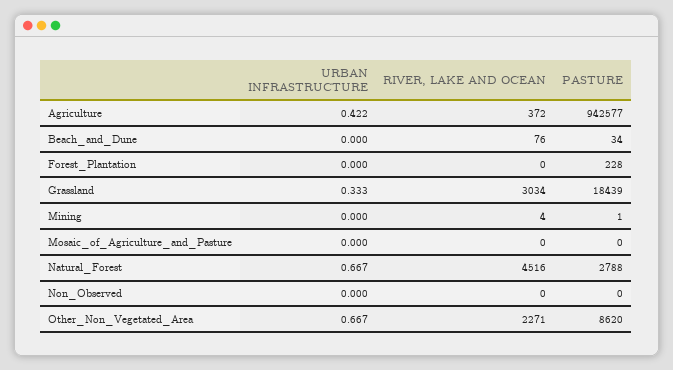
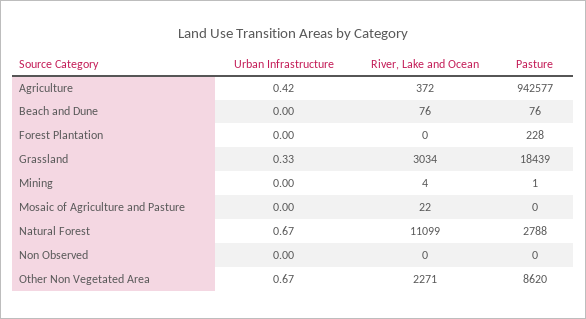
PASTURE, Beach_and_Dune: 34 -> 76
RIVER, LAKE AND OCEAN, Mosaic_of_Agriculture_and_Pasture: 0 -> 22
RIVER, LAKE AND OCEAN, Natural_Forest: 4516 -> 11099

